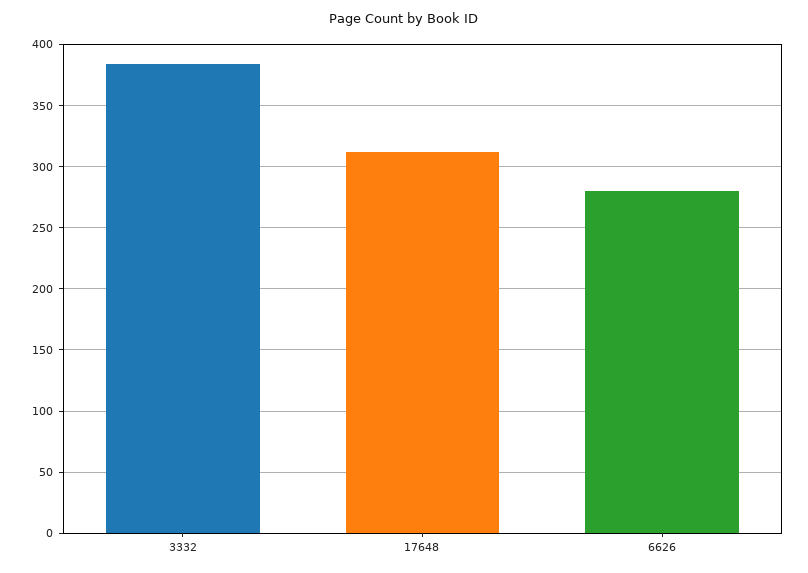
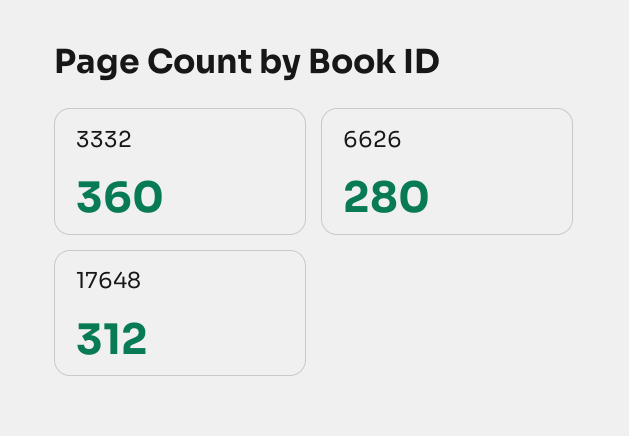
3332: 385 -> 360

